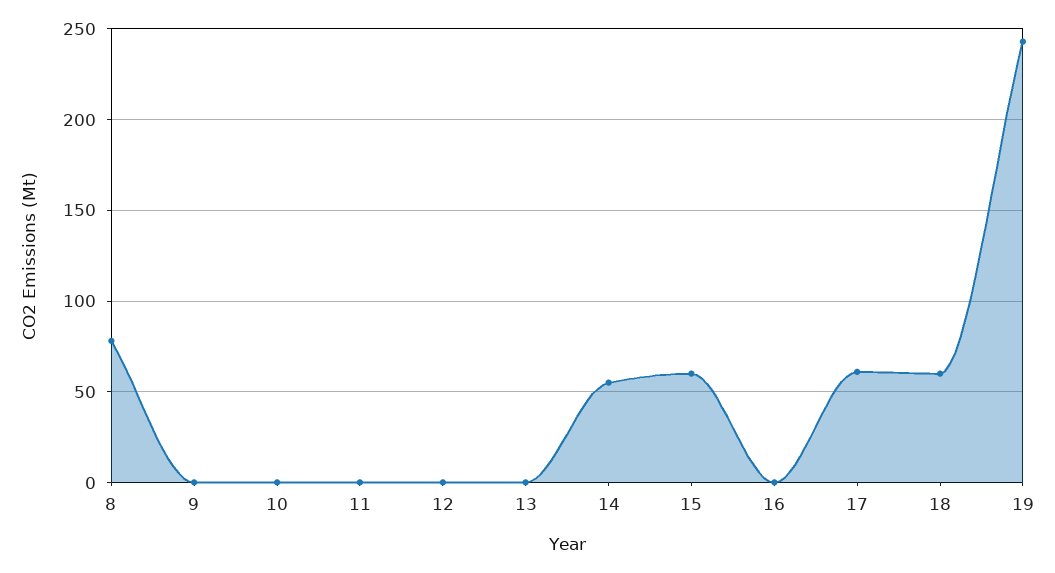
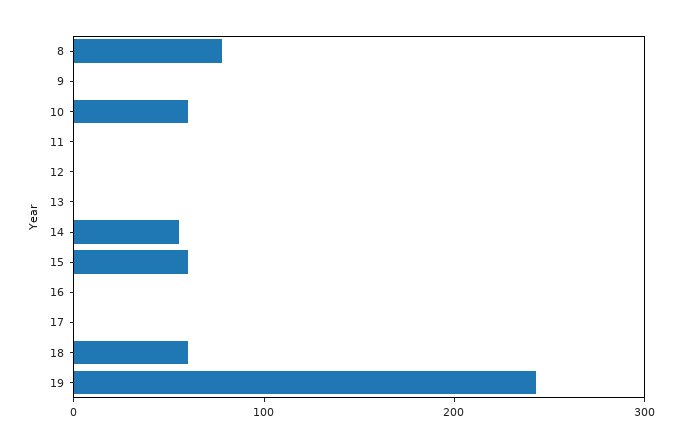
10: 0 -> 60
17: 60 -> 0

